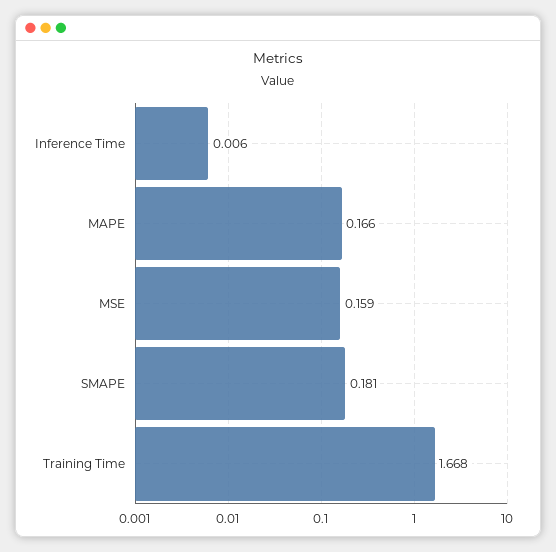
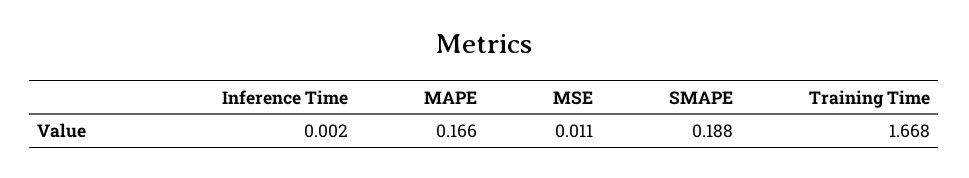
Inference Time: 0.006 -> 0.002
MSE: 0.159 -> 0.011
SMAPE: 0.181 -> 0.188

